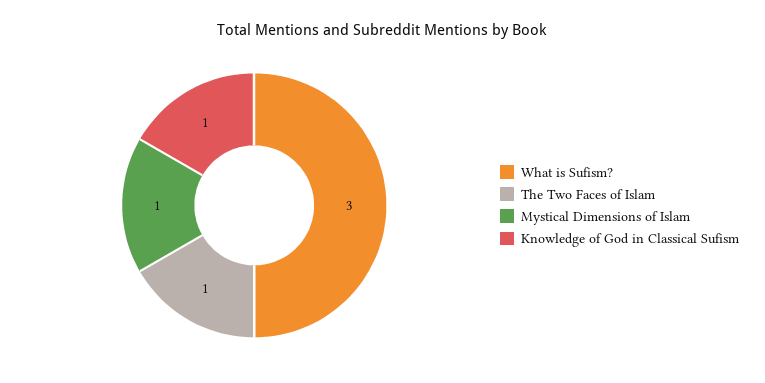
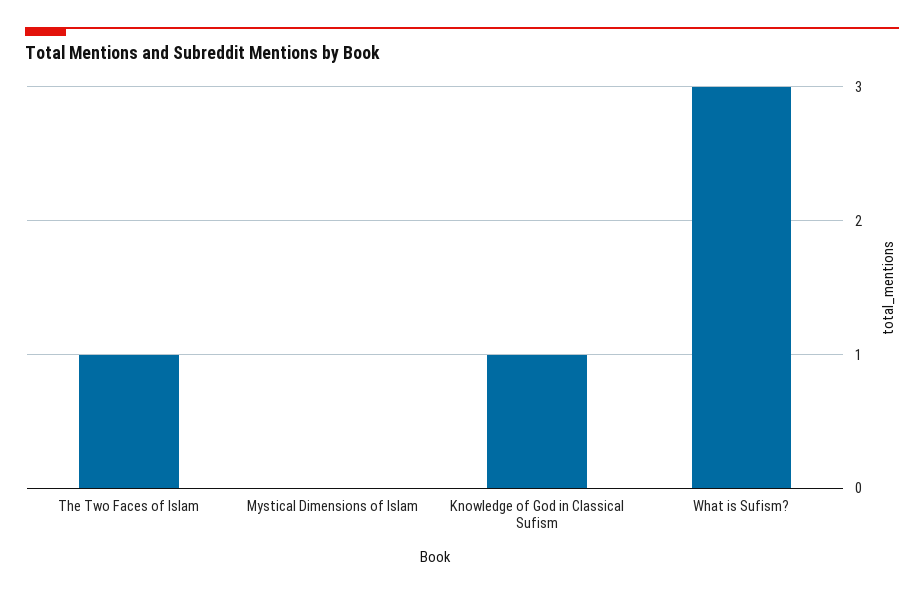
Mystical Dimensions of Islam: 1 -> 0

